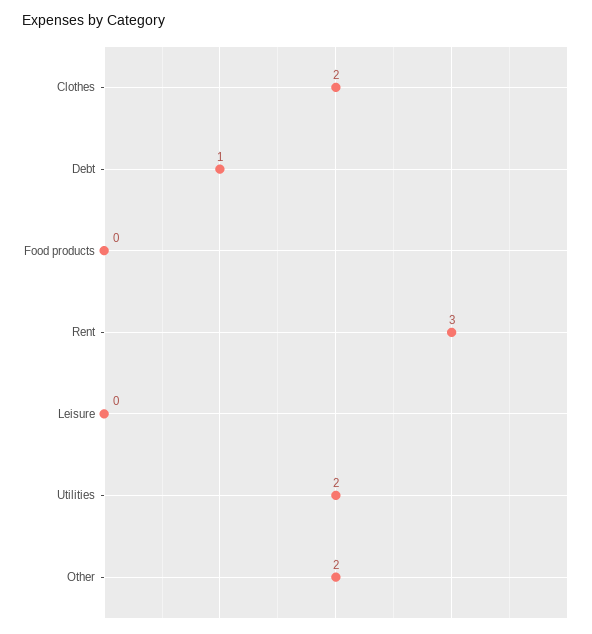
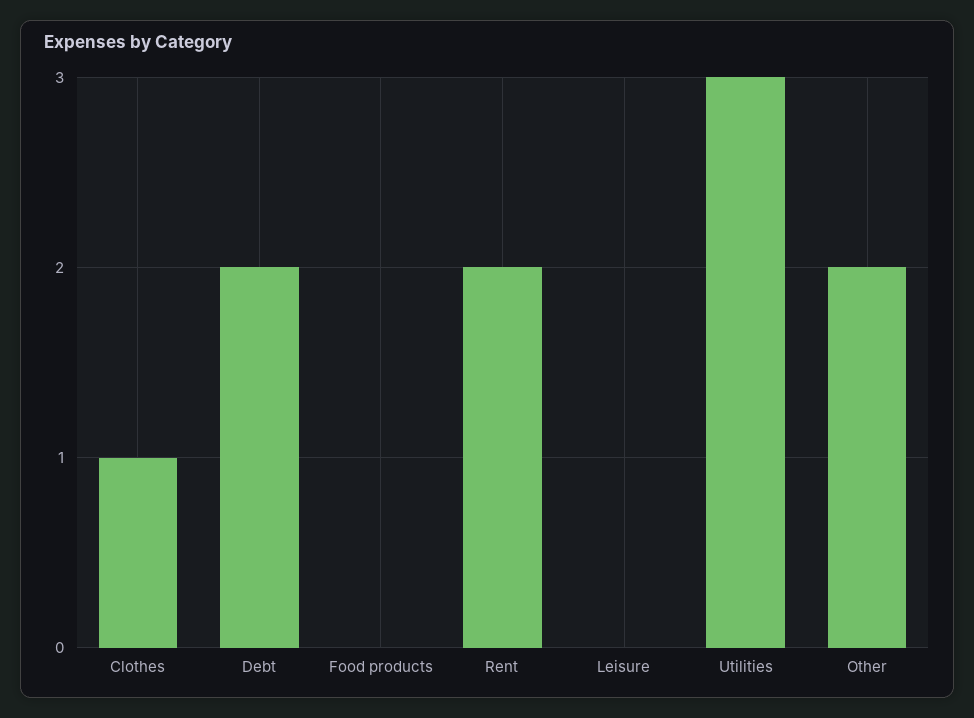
Clothes: 2 -> 1
Debt: 1 -> 2
Rent: 3 -> 2
Utilities: 2 -> 3

